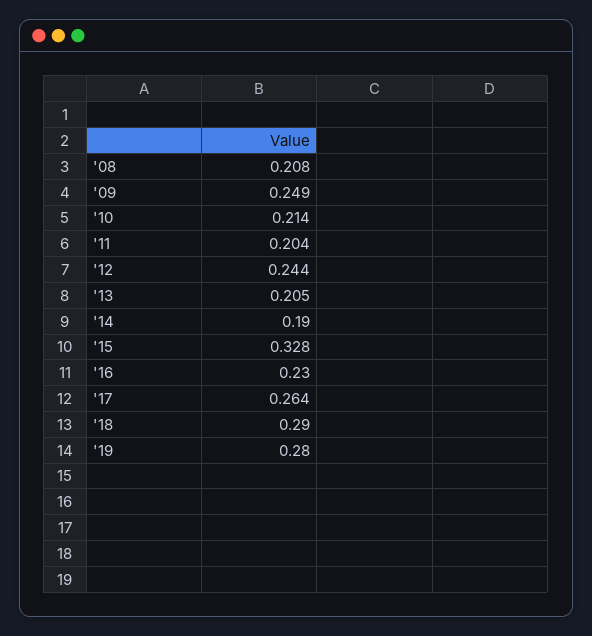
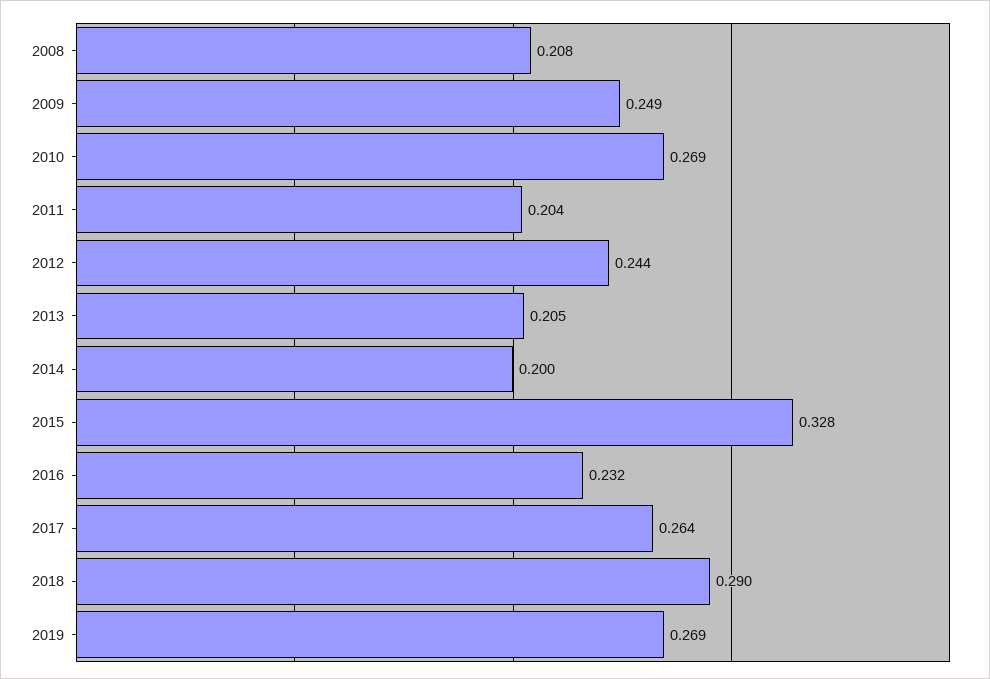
'10: 0.214 -> 0.269
'14: 0.19 -> 0.2
'16: 0.23 -> 0.232
'19: 0.28 -> 0.269

